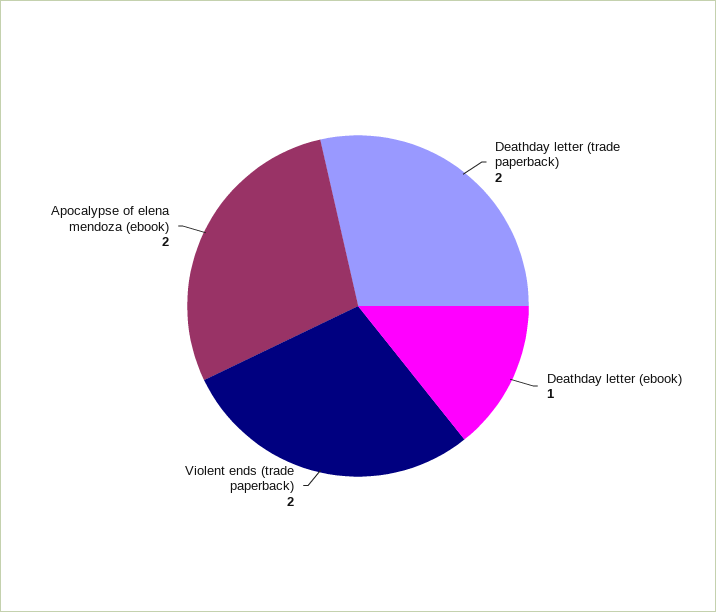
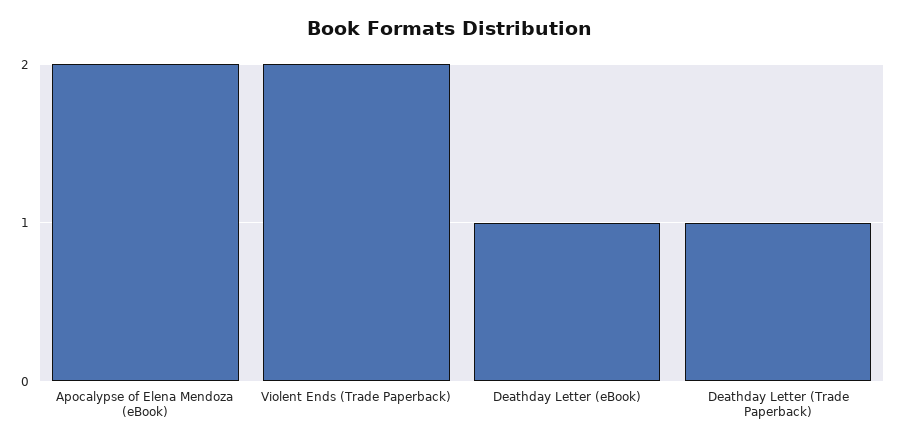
Deathday letter (trade paperback): 2 -> 1

